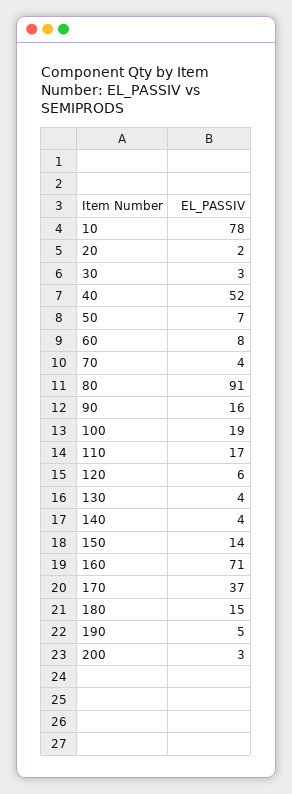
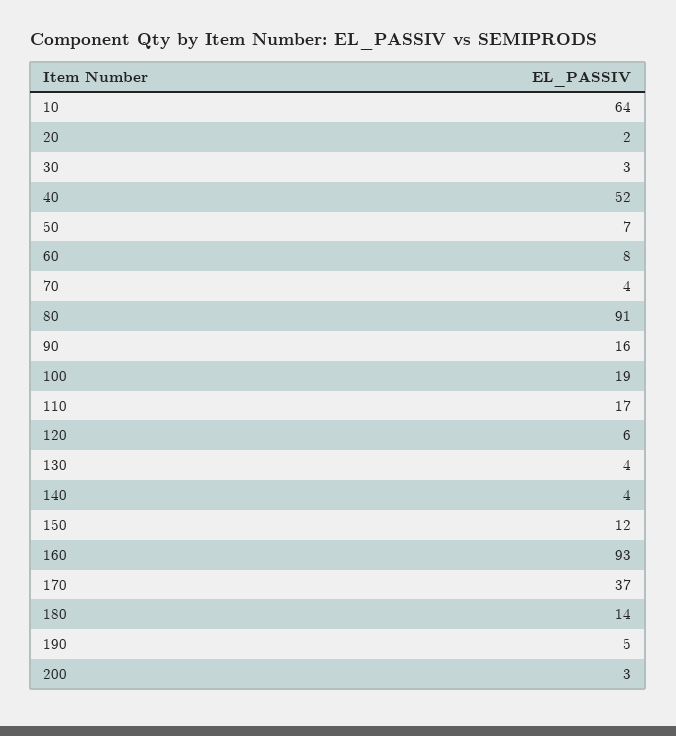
10: 78 -> 64
150: 14 -> 12
160: 71 -> 93
180: 15 -> 14

